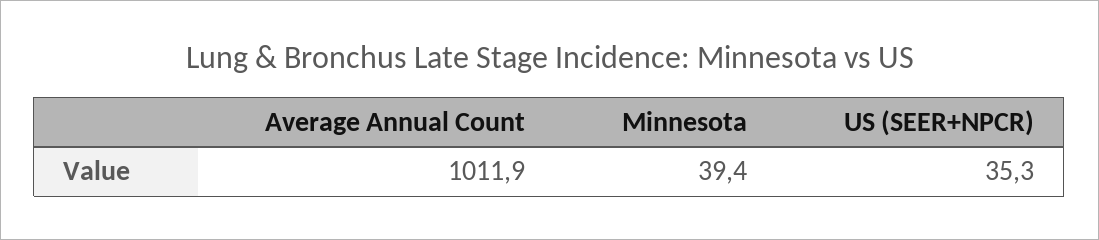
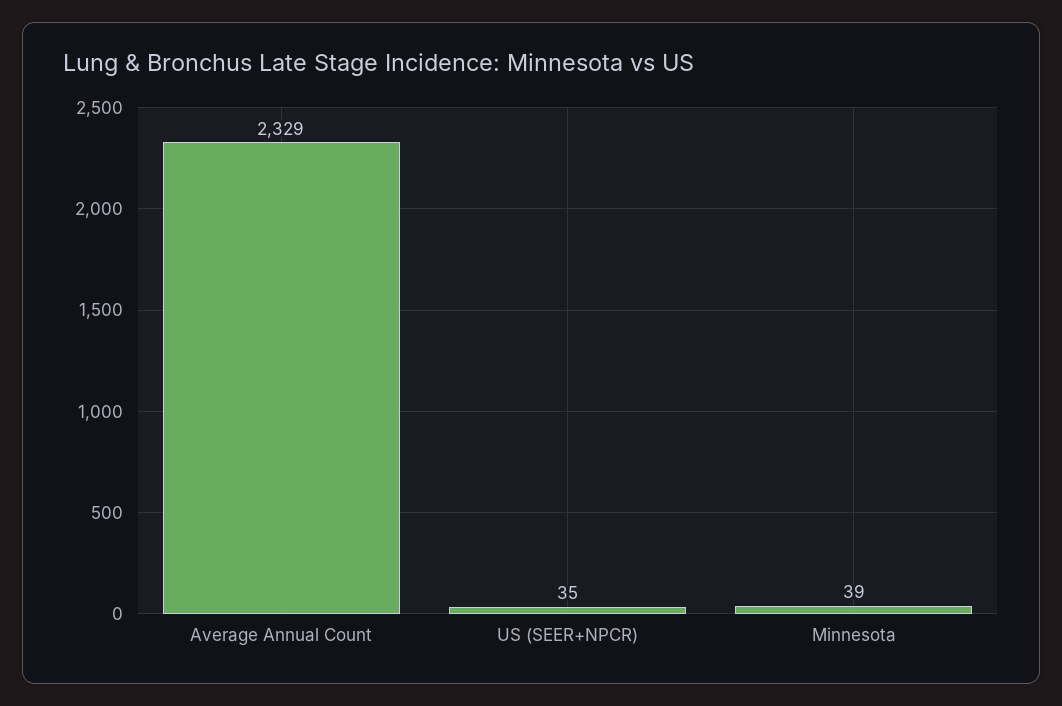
Average Annual Count: 1011.9 -> 2329

